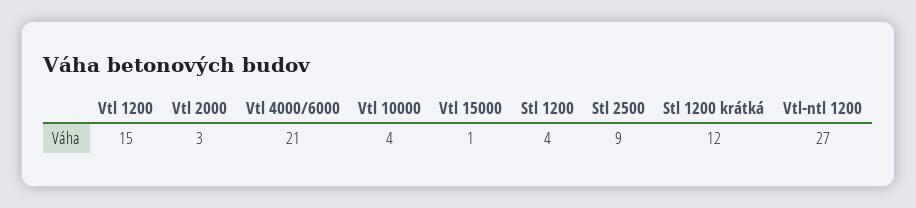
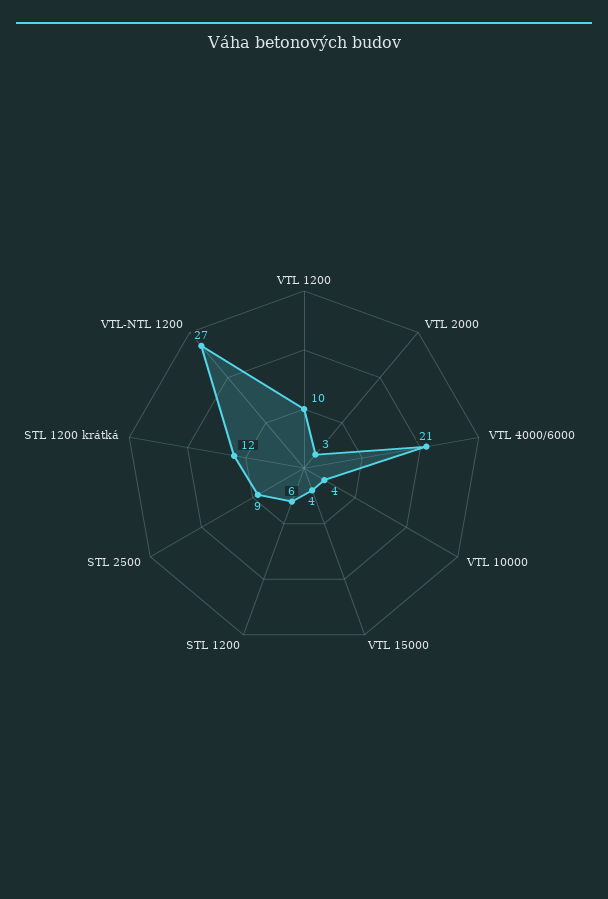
Vtl 1200: 15 -> 10
Vtl 15000: 1 -> 4
Stl 1200: 4 -> 6

